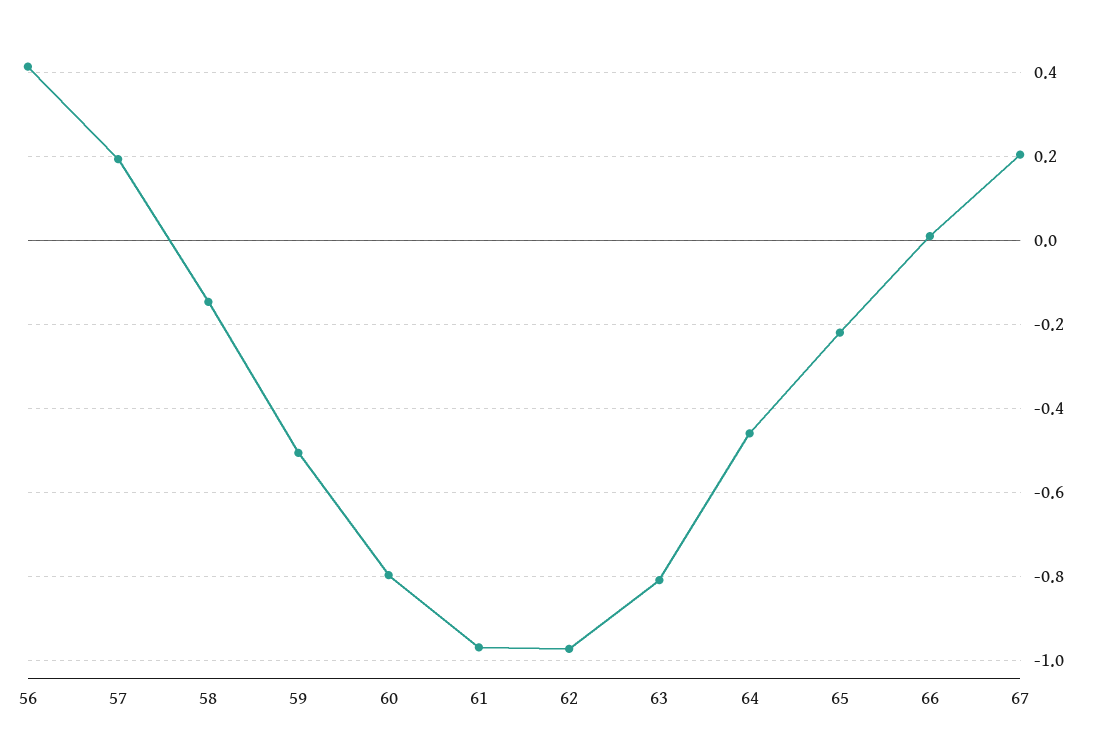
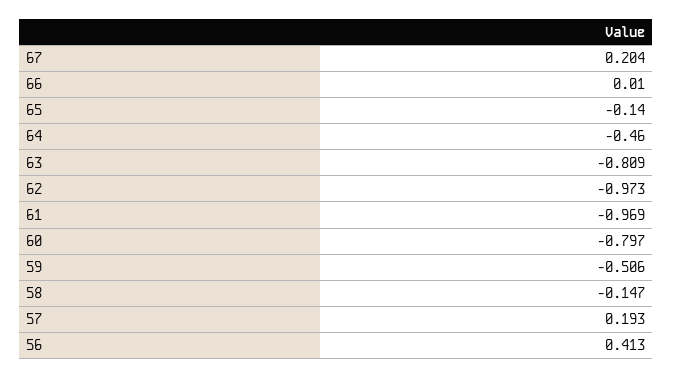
65: -0.22 -> -0.14

